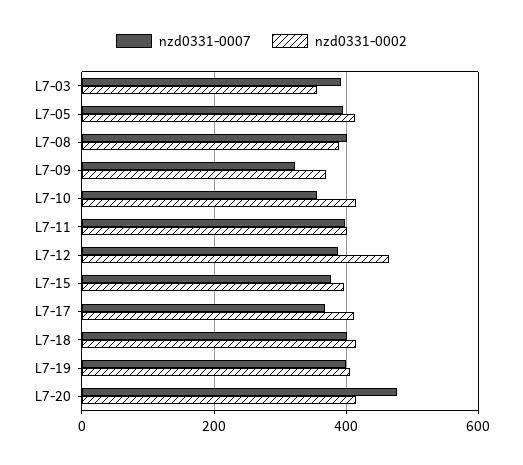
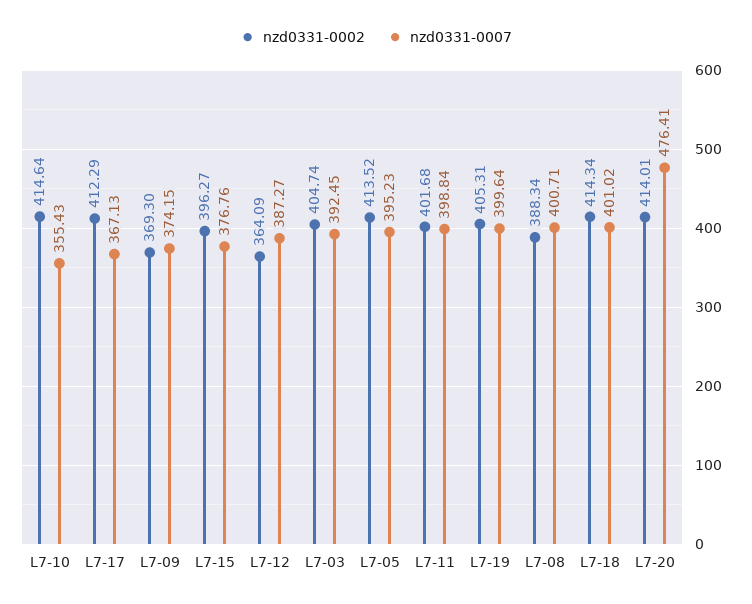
nzd0331-0002, L7-03: 360 -> 404.74
nzd0331-0007, L7-09: 320 -> 374.15
nzd0331-0002, L7-12: 460 -> 364.09

